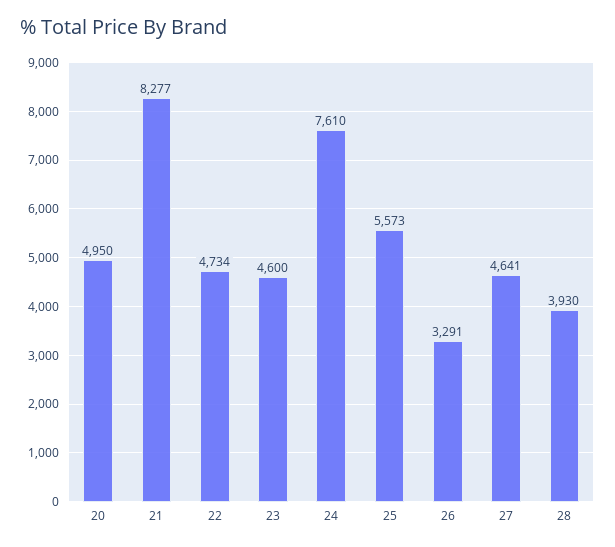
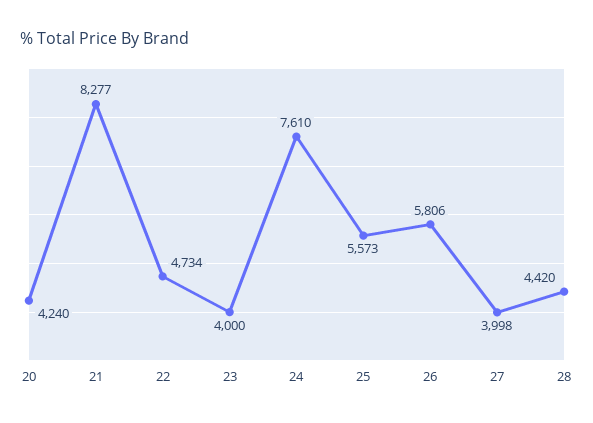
20: 4950 -> 4240
23: 4600 -> 4000
26: 3291 -> 5806
27: 4641 -> 3998
28: 3930 -> 4420

